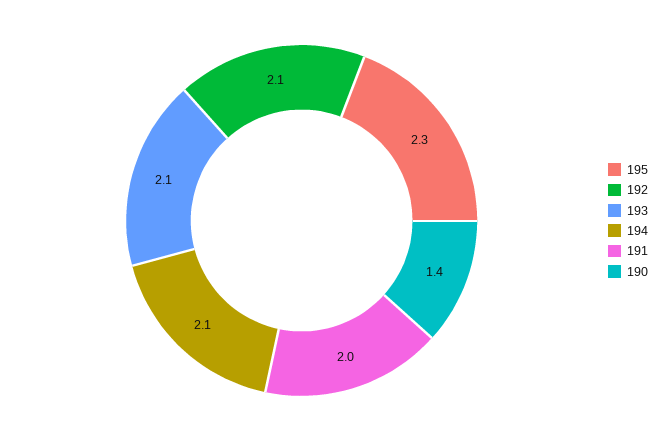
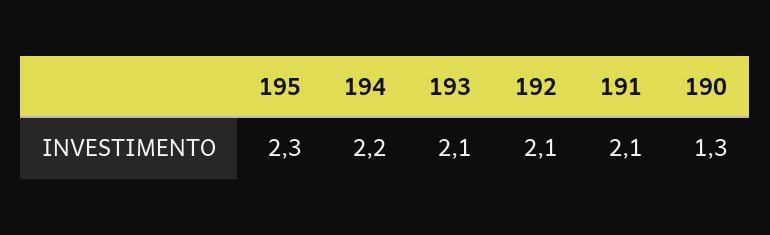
194: 2.1 -> 2.2
191: 2 -> 2.1
190: 1.4 -> 1.3

